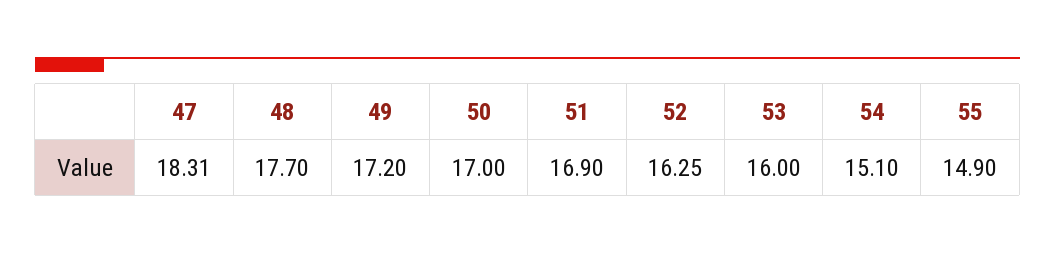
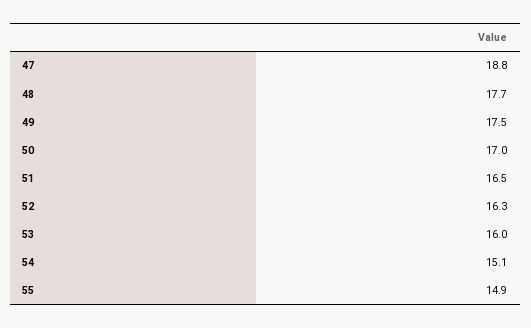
47: 18.31 -> 18.8
49: 17.2 -> 17.5
51: 16.9 -> 16.5

